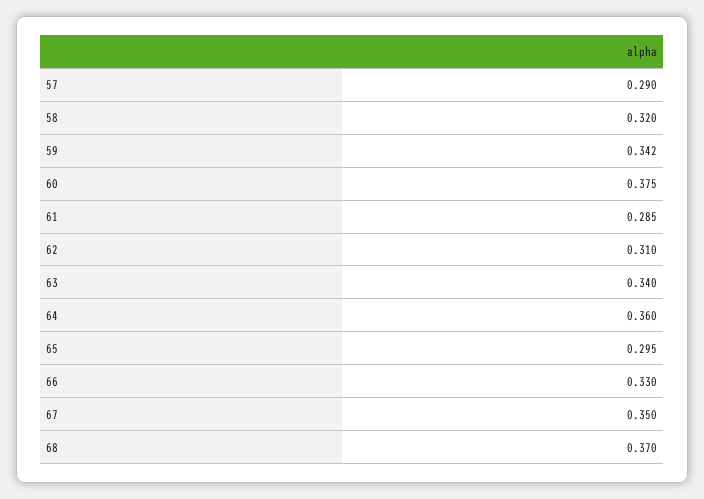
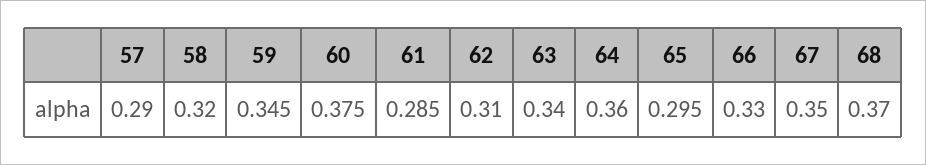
59: 0.342 -> 0.345

